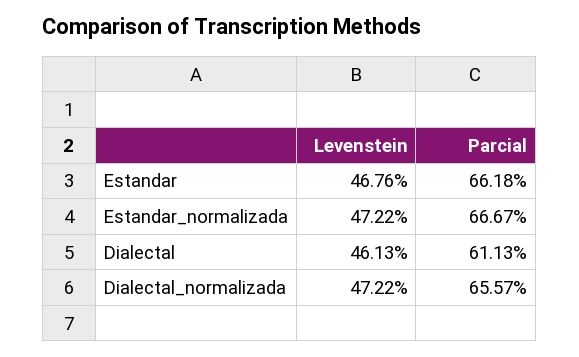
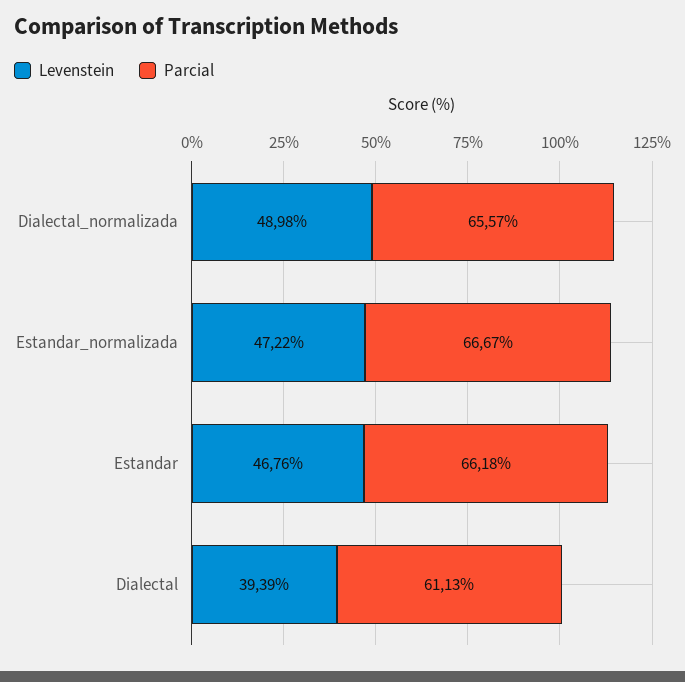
Levenstein, Dialectal: 46.13 -> 39.39
Levenstein, Dialectal_normalizada: 47.22 -> 48.98

